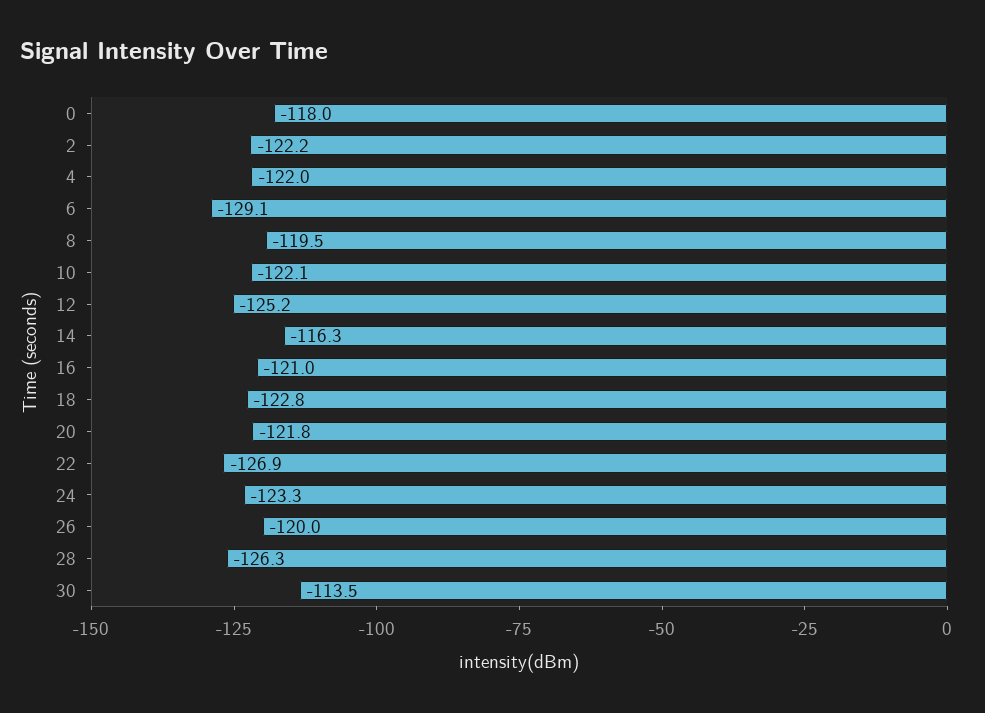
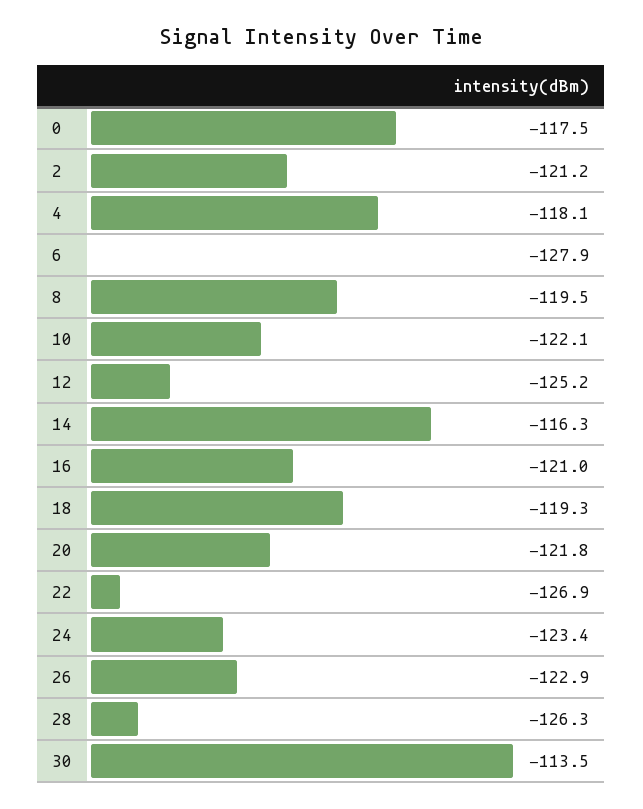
0: -118 -> -117.5
2: -122.2 -> -121.2
4: -122 -> -118.1
6: -129.1 -> -127.9
18: -122.8 -> -119.3
24: -123.3 -> -123.4
26: -120 -> -122.9

